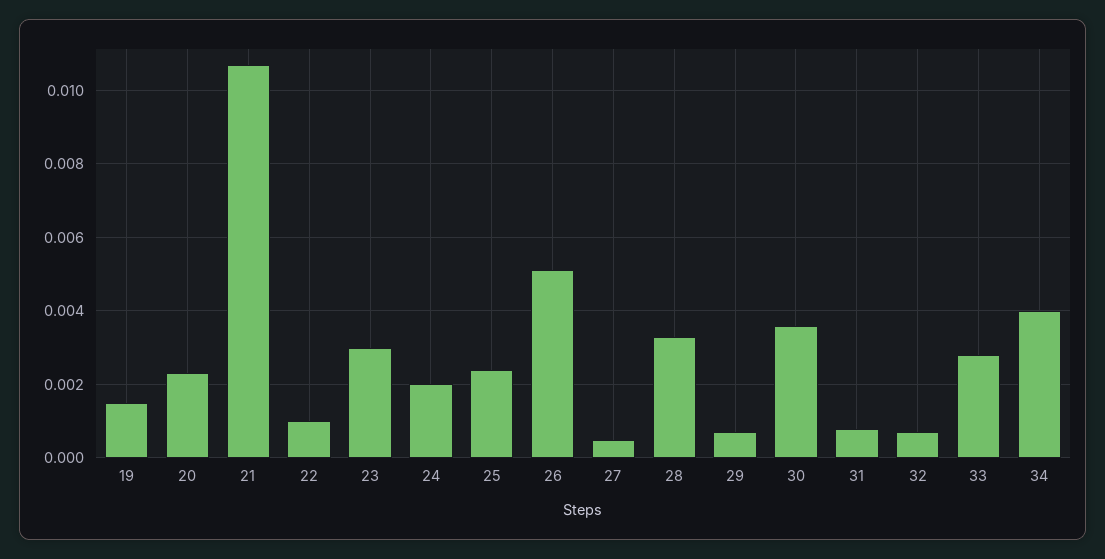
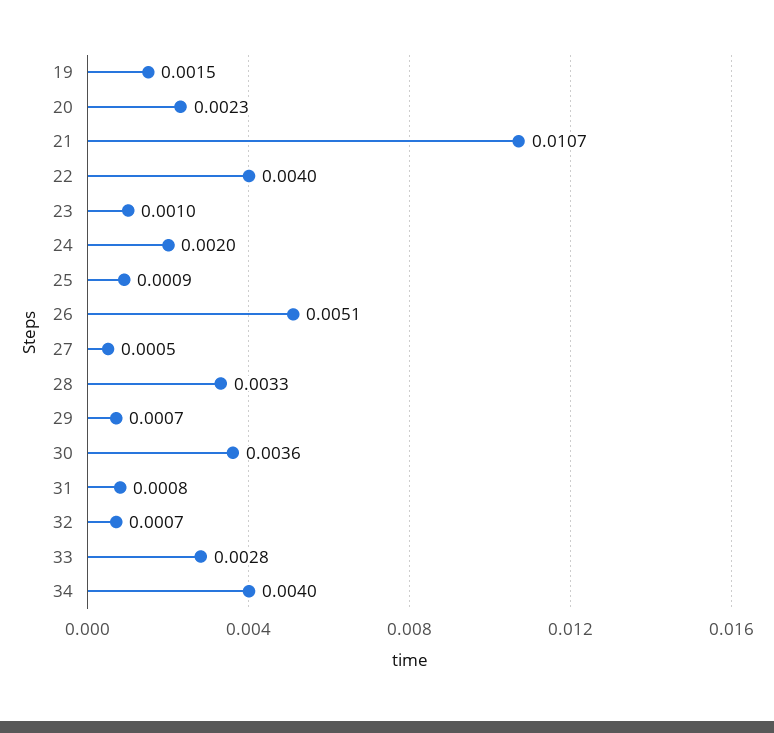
22: 0.001 -> 0.004
23: 0.003 -> 0.001
25: 0.0025 -> 0.0009

